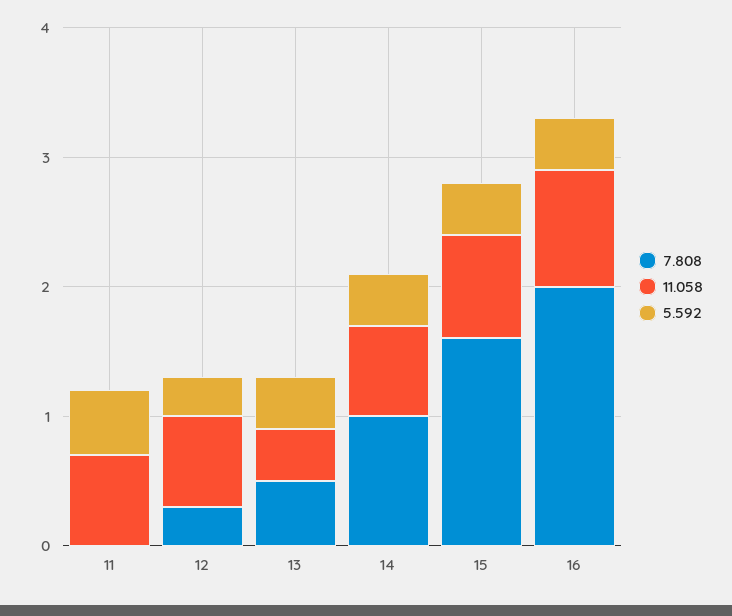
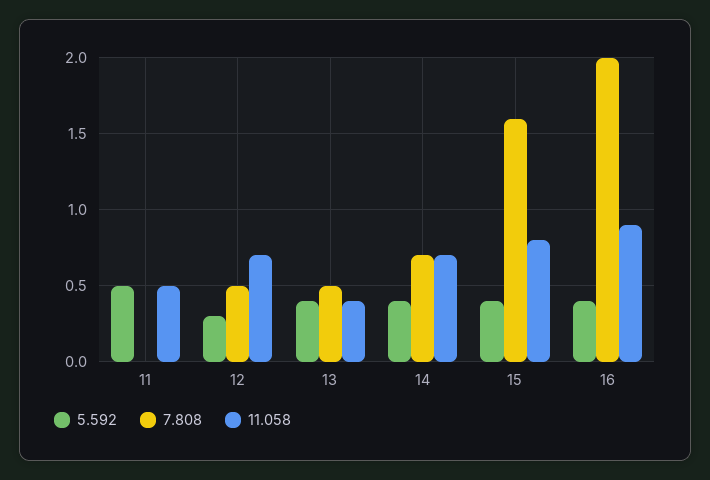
11.058, 11: 0.7 -> 0.5
7.808, 12: 0.3 -> 0.5
7.808, 14: 1 -> 0.7

